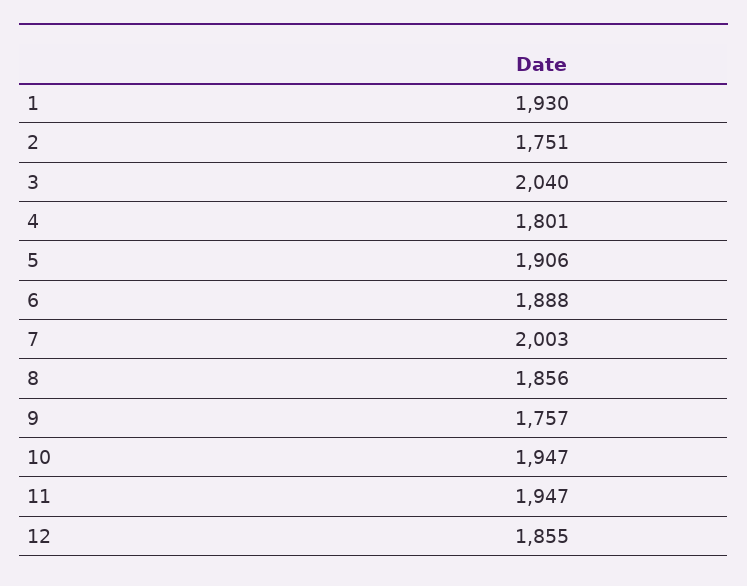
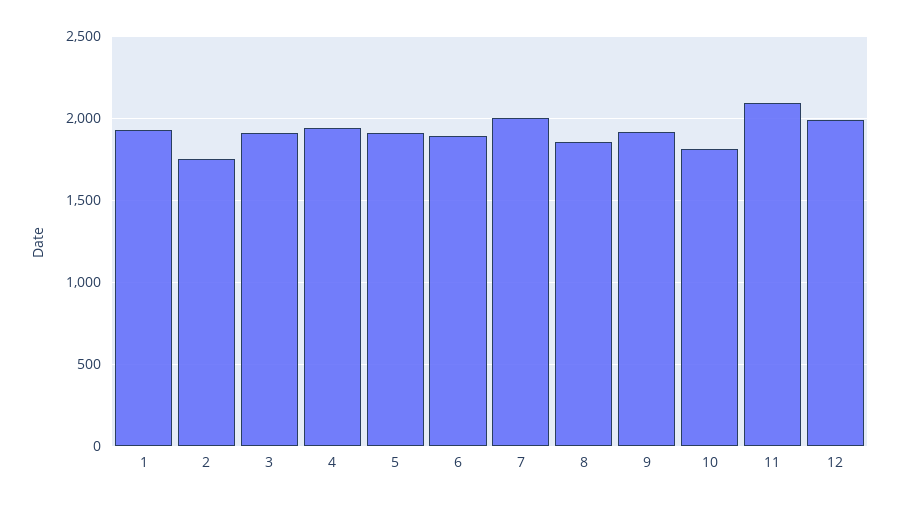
3: 2040 -> 1900
4: 1801 -> 1950
9: 1757 -> 1900
10: 1947 -> 1800
11: 1947 -> 2100
12: 1855 -> 2000

